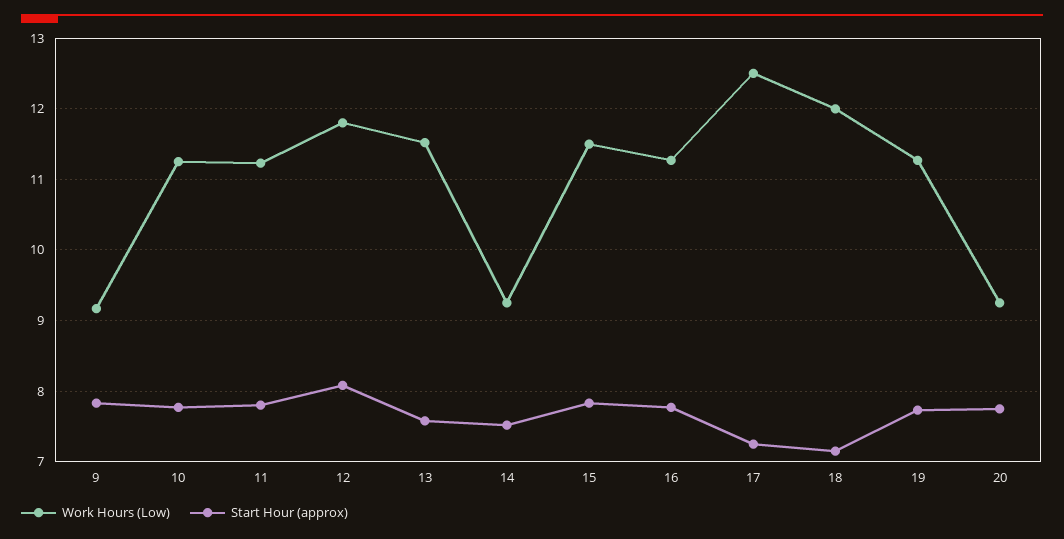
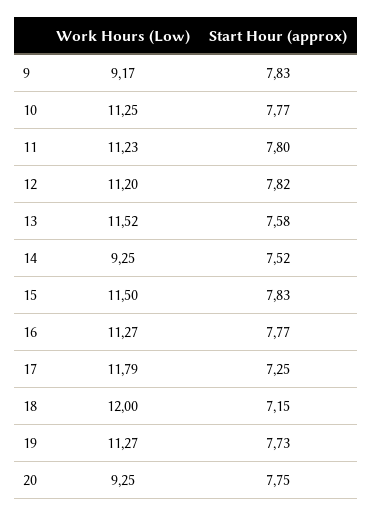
Work Hours (Low), 12: 11.8 -> 11.2
Start Hour (approx), 12: 8.1 -> 7.82
Work Hours (Low), 17: 12.5 -> 11.79

